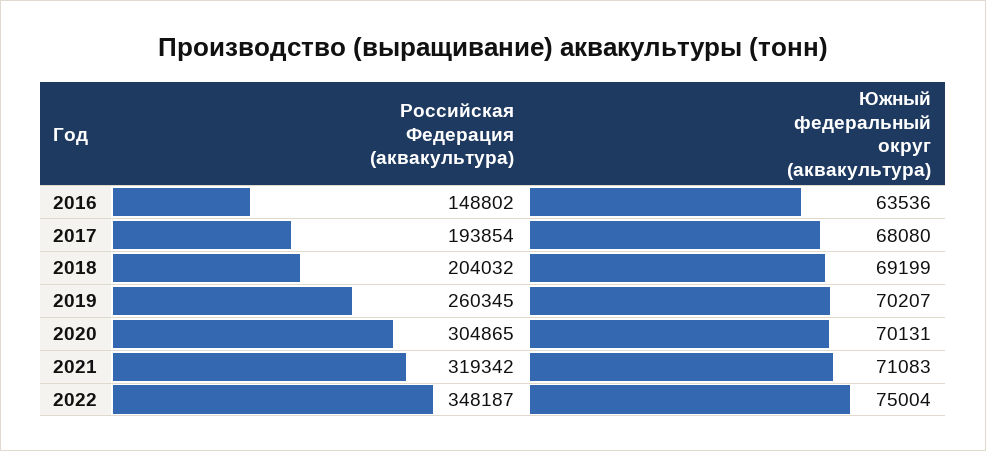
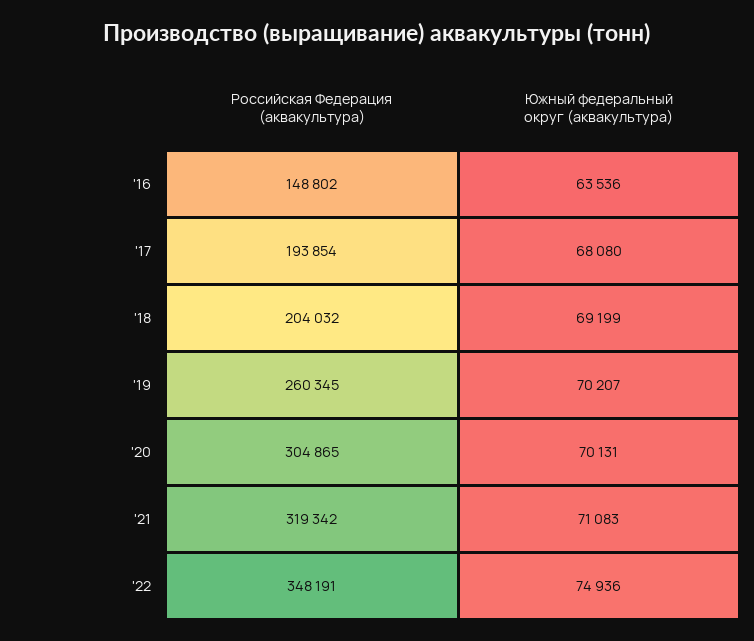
Российская Федерация (аквакультура), 2022: 348187 -> 348191
Южный федеральный округ (аквакультура), 2022: 75004 -> 74936

